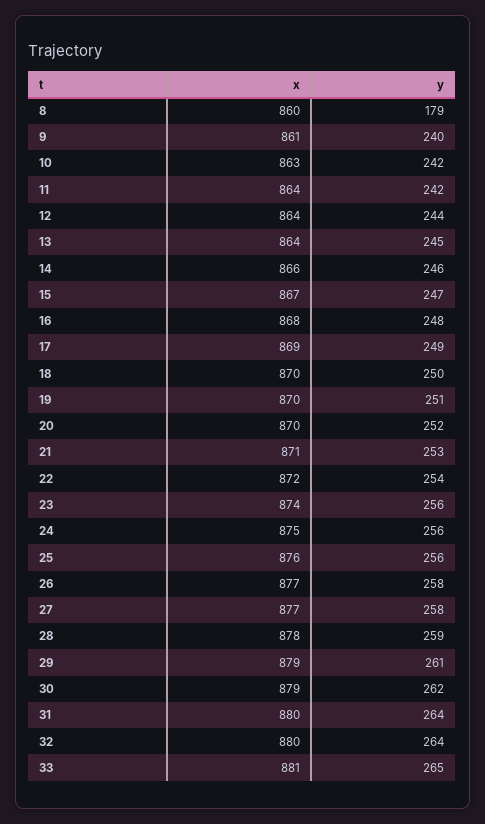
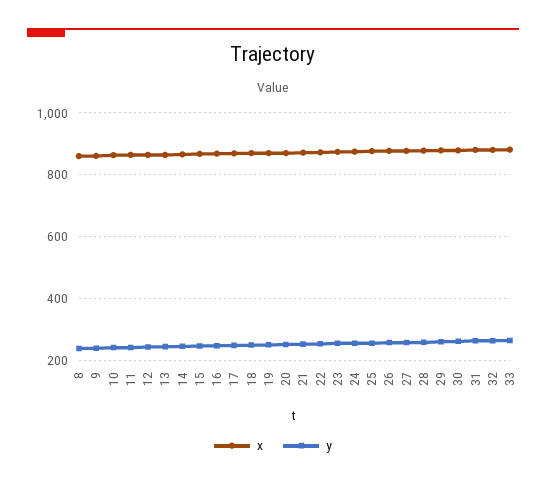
y, 8: 179 -> 240

